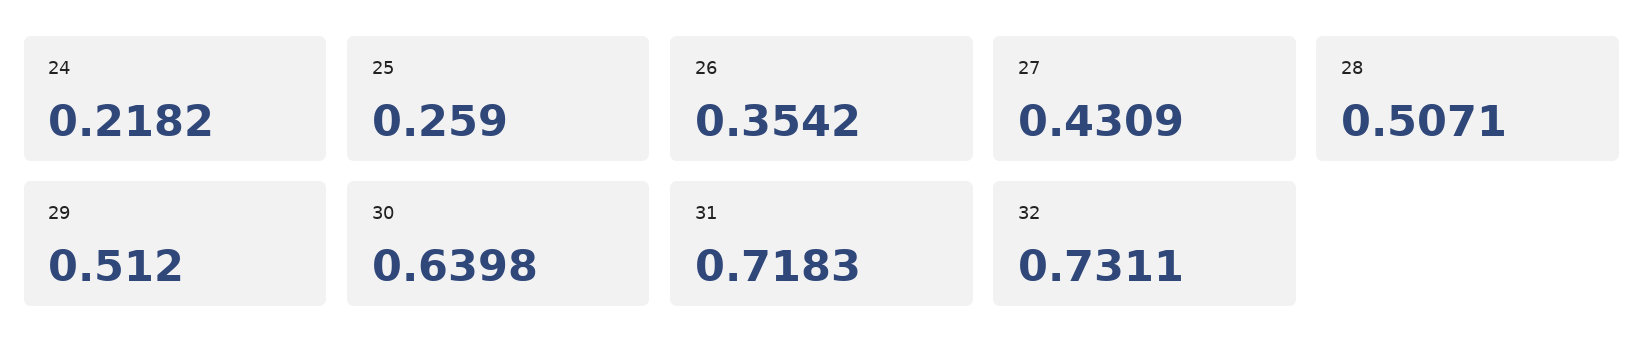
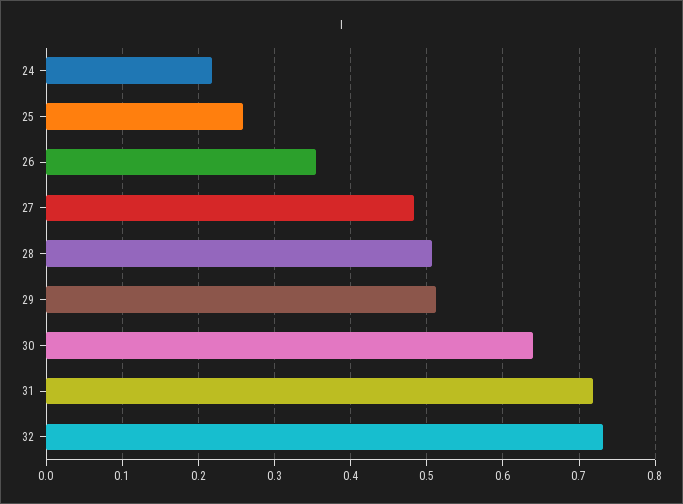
27: 0.4309 -> 0.48

